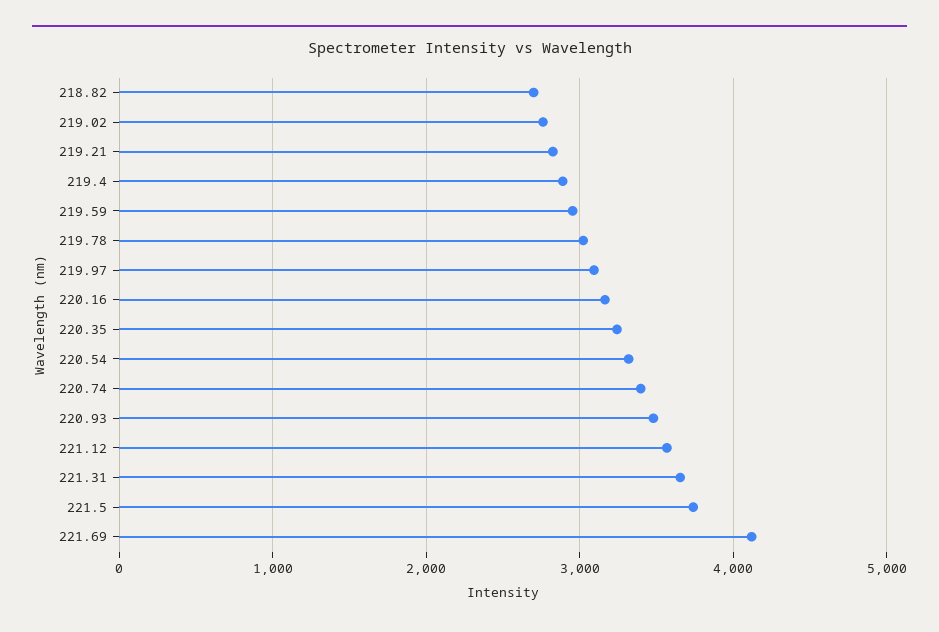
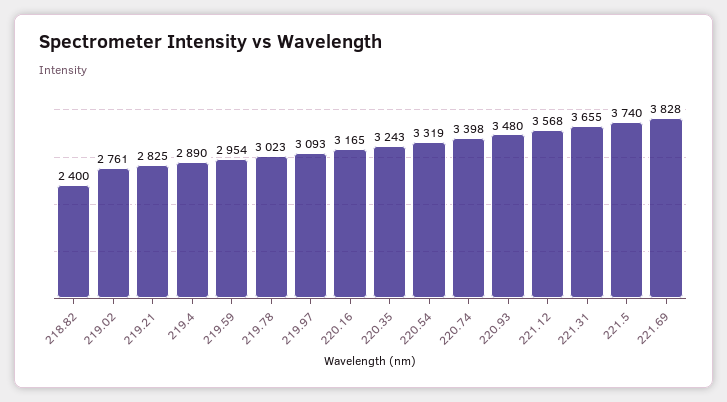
218.82: 2700 -> 2400
221.69: 4100 -> 3828

